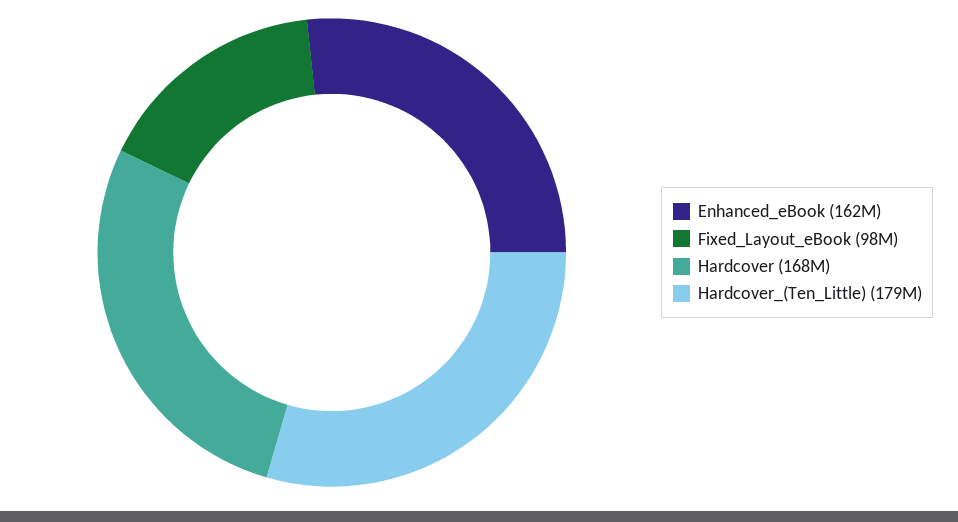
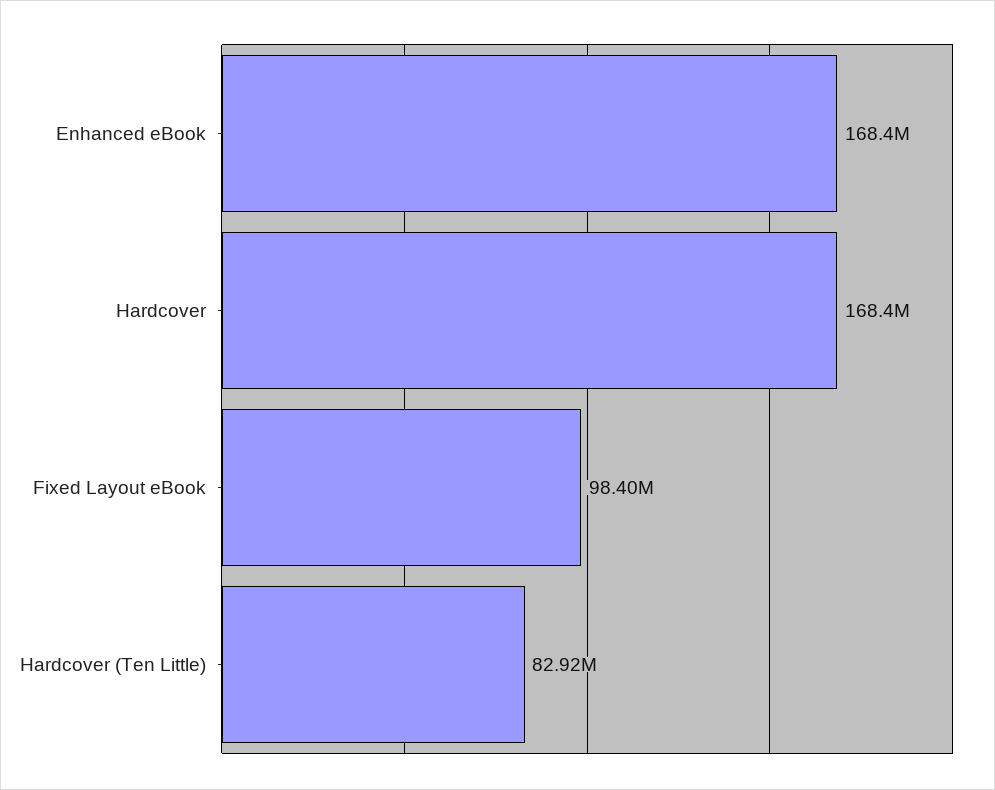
Enhanced_eBook: 162000000 -> 168400000
Hardcover_(Ten_Little): 179000000 -> 82920000

